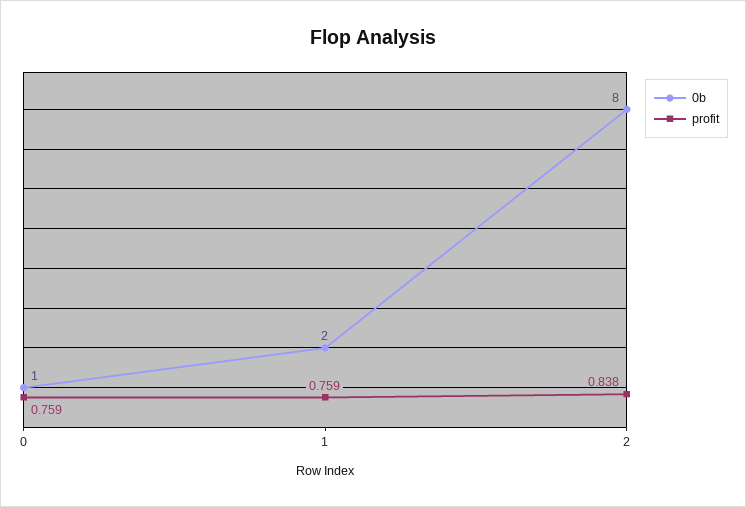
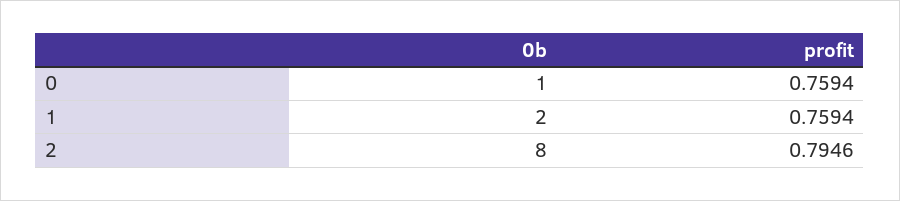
profit, 2: 0.838 -> 0.7946

